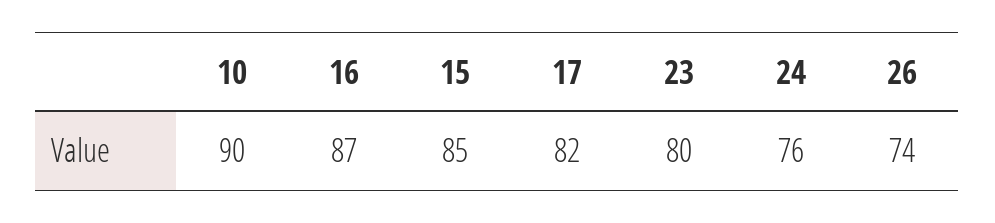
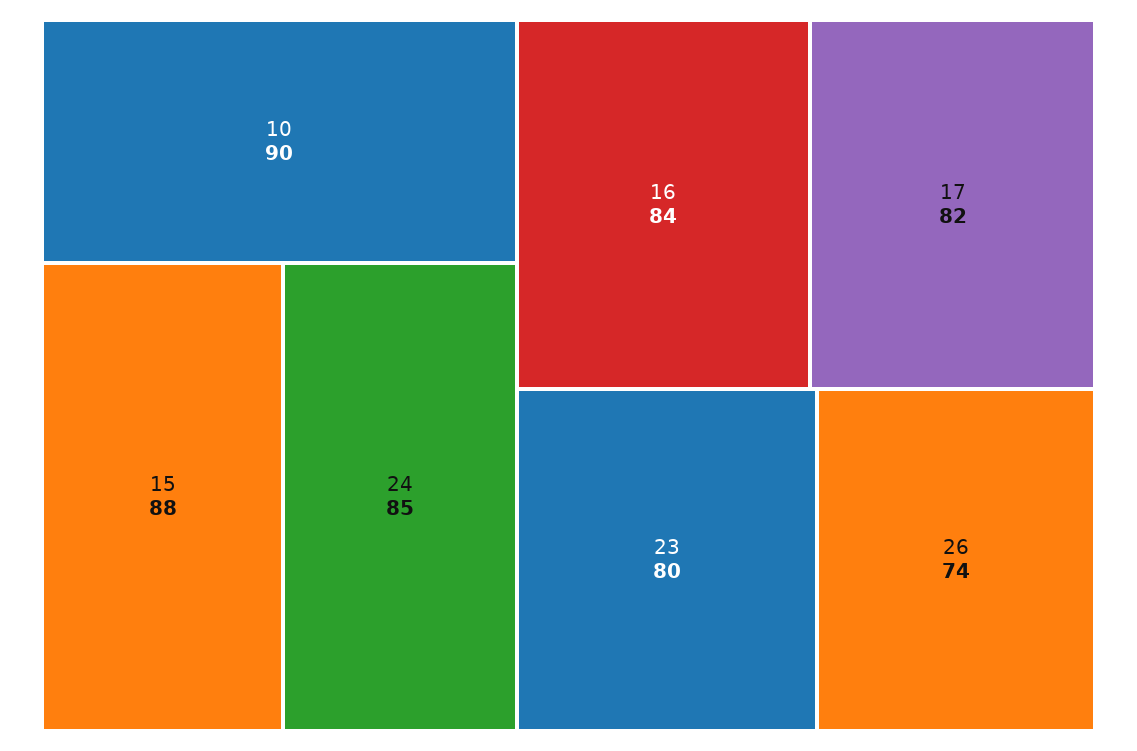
16: 87 -> 84
15: 85 -> 88
24: 76 -> 85

